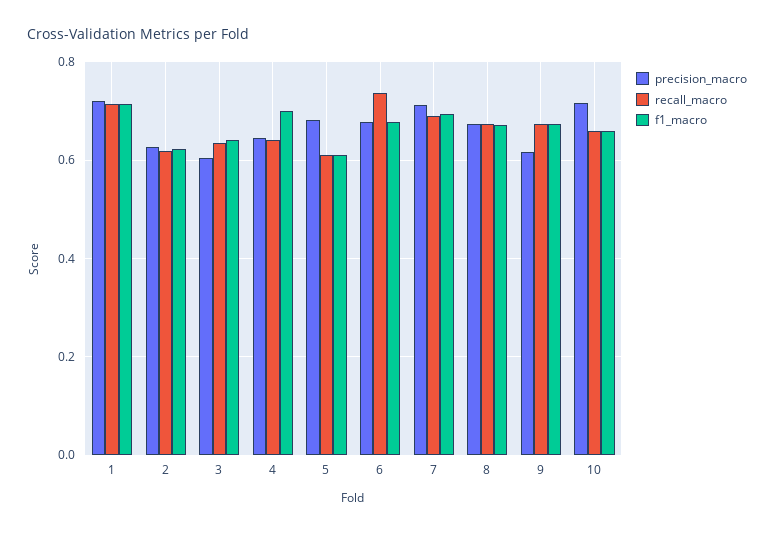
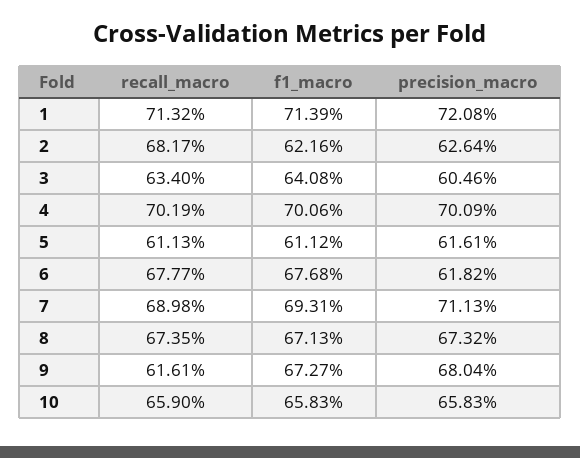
recall_macro, 2: 0.62 -> 0.6817
precision_macro, 4: 0.64 -> 0.7009
recall_macro, 4: 0.64 -> 0.7019
precision_macro, 5: 0.68 -> 0.6161
precision_macro, 6: 0.68 -> 0.6182
recall_macro, 6: 0.74 -> 0.6777
precision_macro, 9: 0.62 -> 0.6804
recall_macro, 9: 0.68 -> 0.6161
precision_macro, 10: 0.72 -> 0.6583

